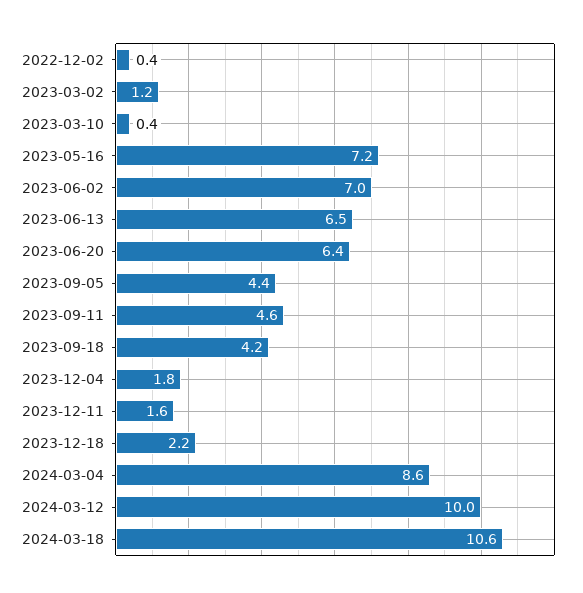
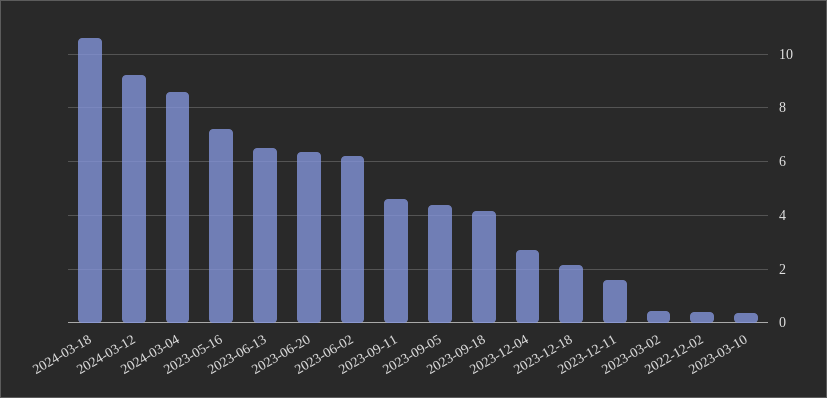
2023-03-02: 1.2 -> 0.5
2023-06-02: 7 -> 6.25
2023-12-04: 1.8 -> 2.75
2024-03-12: 10 -> 9.25

